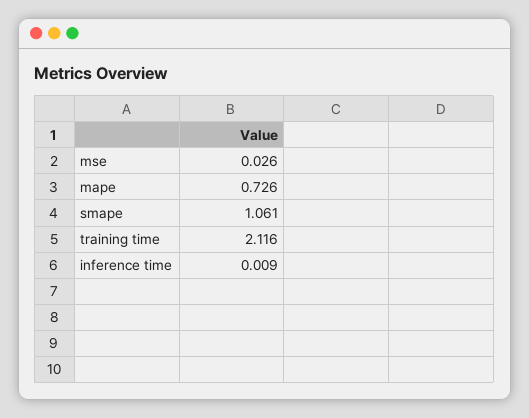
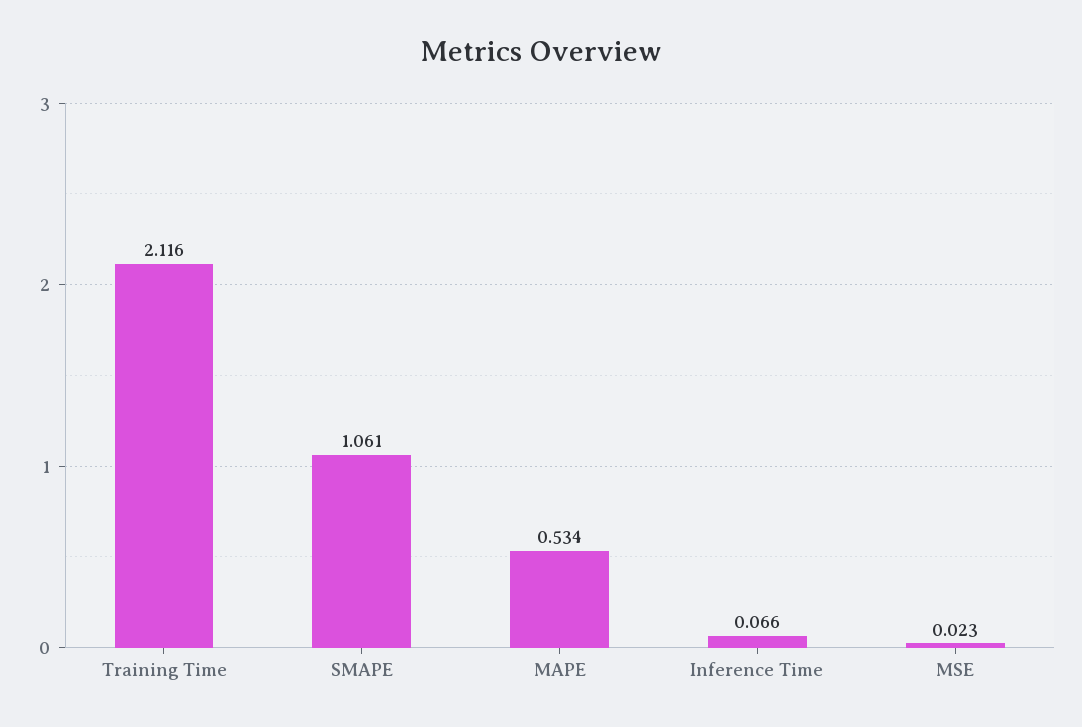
mse: 0.026 -> 0.023
mape: 0.726 -> 0.534
inference time: 0.009 -> 0.066

